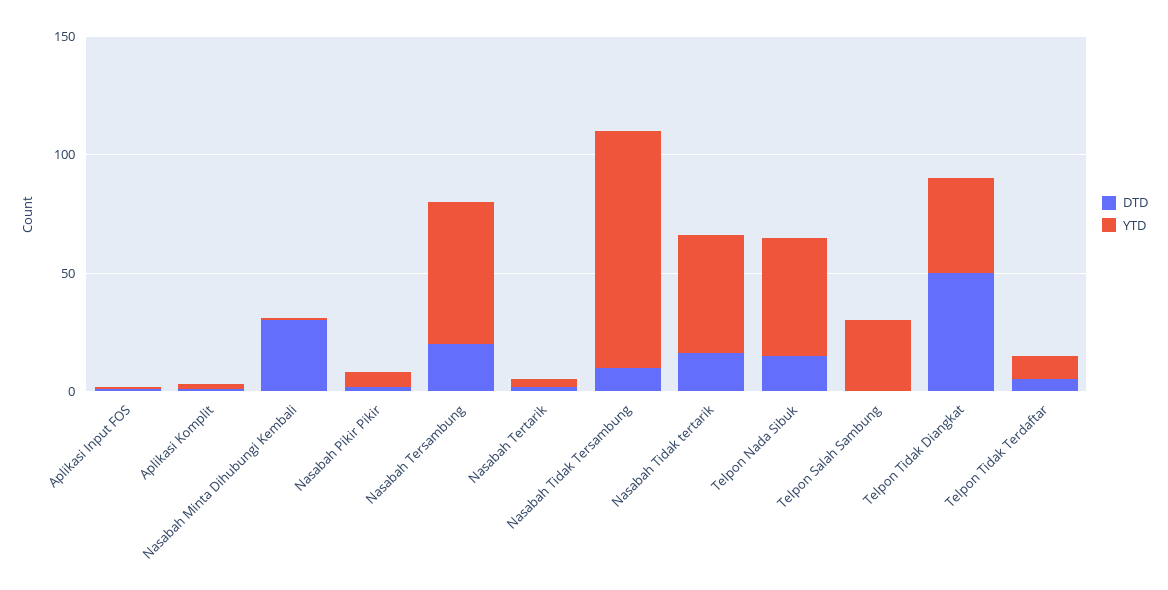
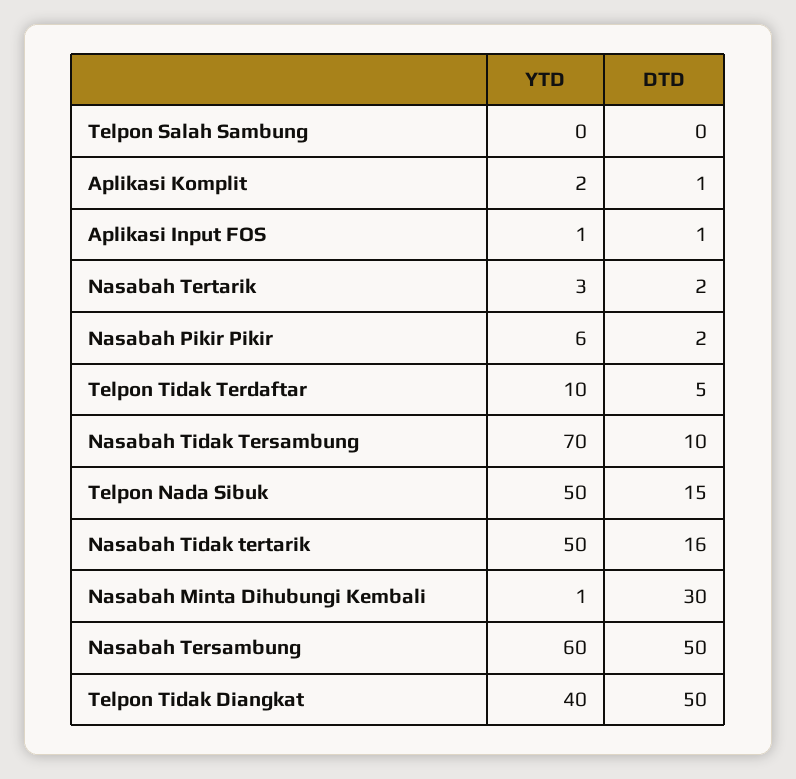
DTD, Nasabah Tersambung: 20 -> 50
YTD, Nasabah Tidak Tersambung: 100 -> 70
YTD, Telpon Salah Sambung: 30 -> 0

